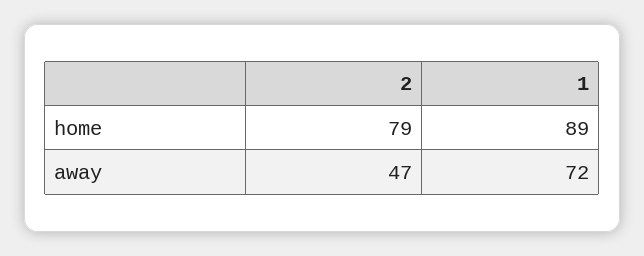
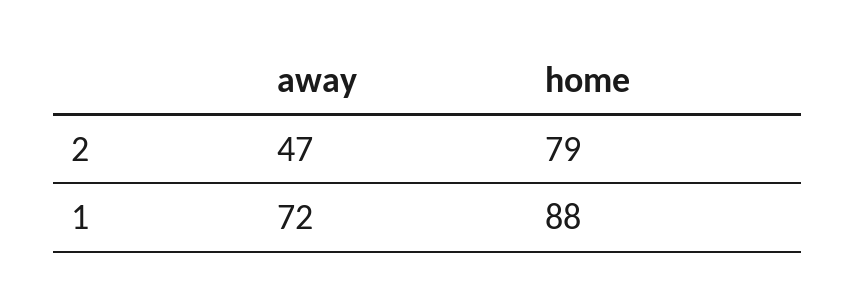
1, home: 89 -> 88

